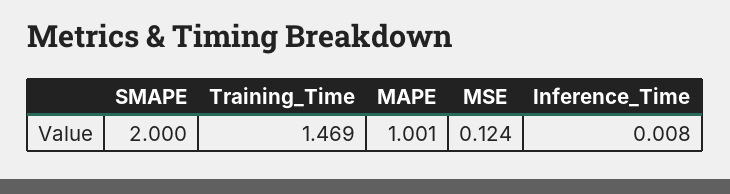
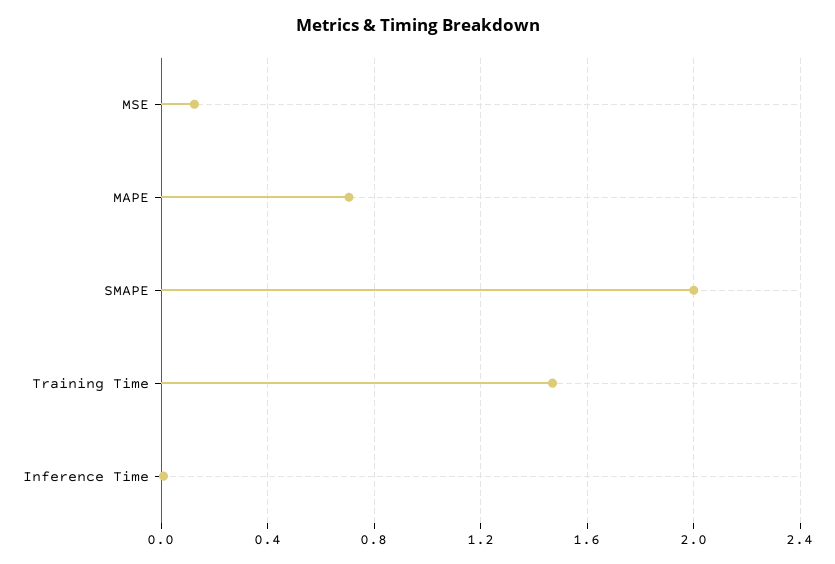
MAPE: 1.001 -> 0.7

